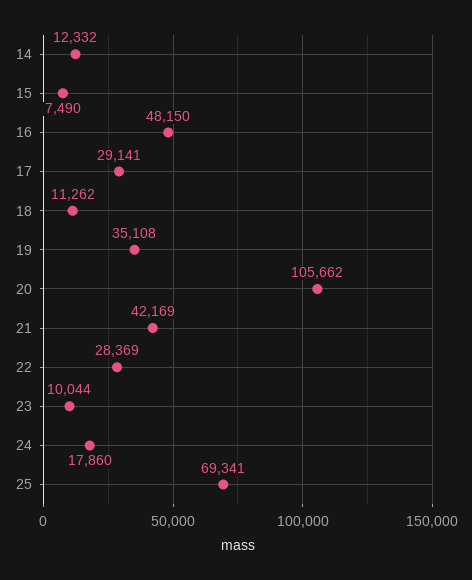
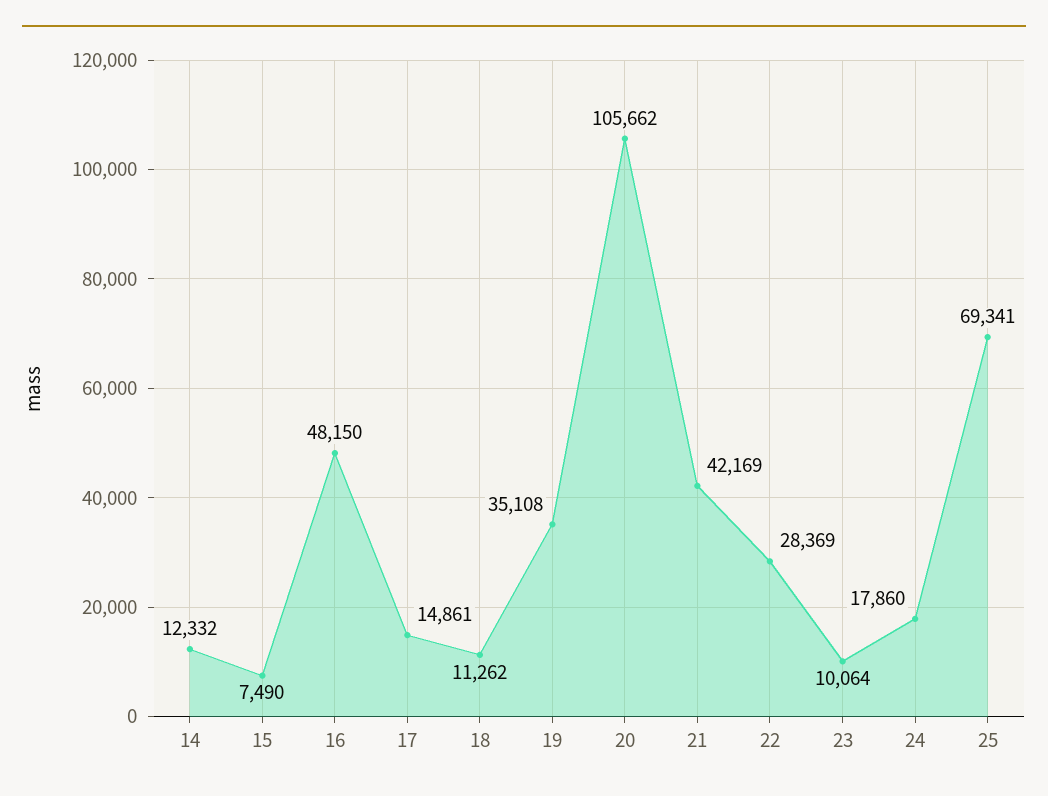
17: 29141 -> 14861
23: 10044 -> 10064

